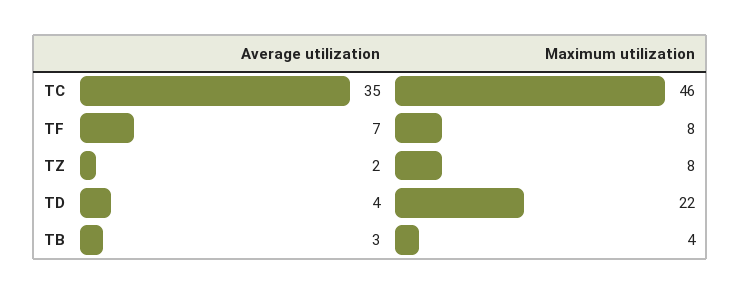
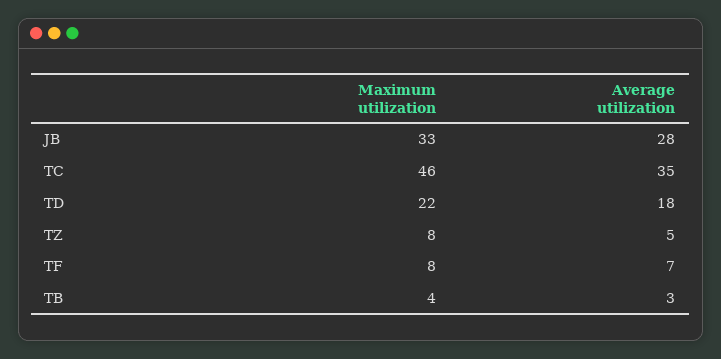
Average utilization, TZ: 2 -> 5
Average utilization, TD: 4 -> 18
Maximum utilization, JB: none -> 33
Average utilization, JB: none -> 28

